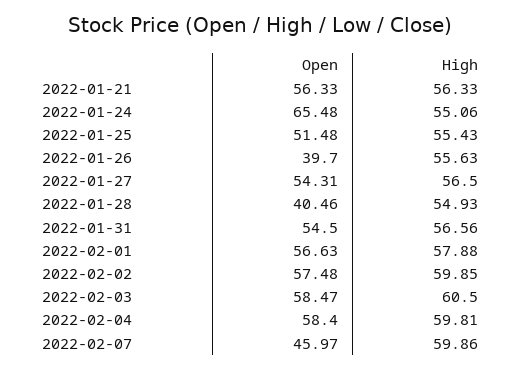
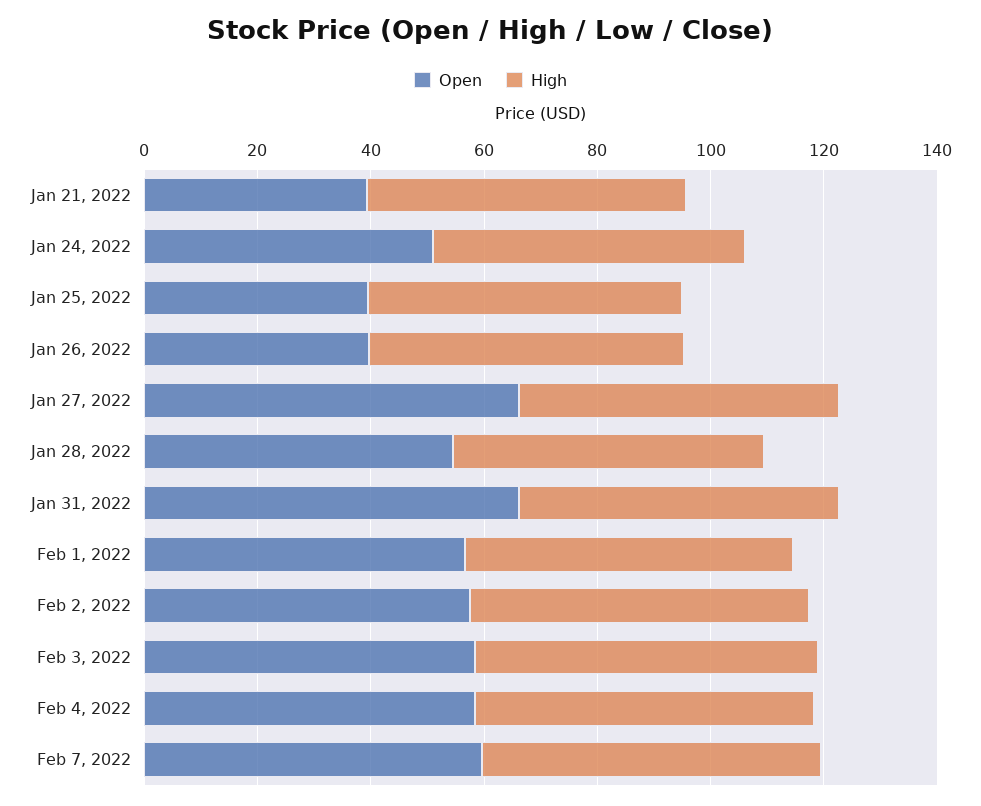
Open, 2022-01-21: 56.33 -> 40
Open, 2022-01-24: 65.48 -> 50
Open, 2022-01-25: 51.48 -> 40
Open, 2022-01-27: 54.31 -> 65
Open, 2022-01-28: 40.46 -> 55
Open, 2022-01-31: 54.5 -> 65
Open, 2022-02-07: 45.97 -> 60

